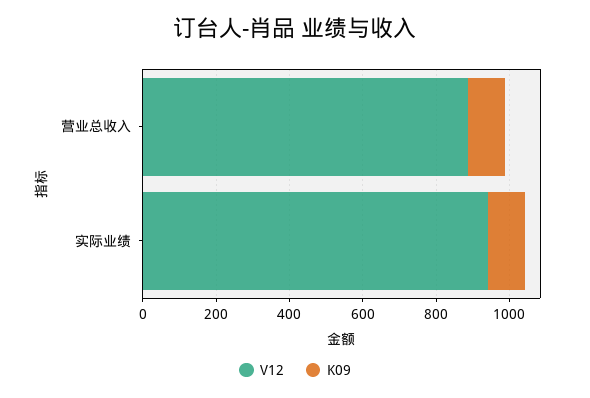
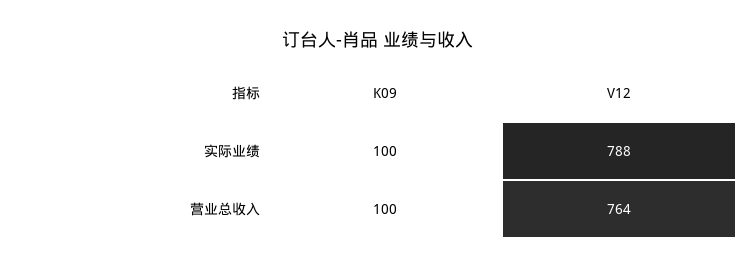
V12, 营业总收入: 900 -> 764
V12, 实际业绩: 950 -> 788

